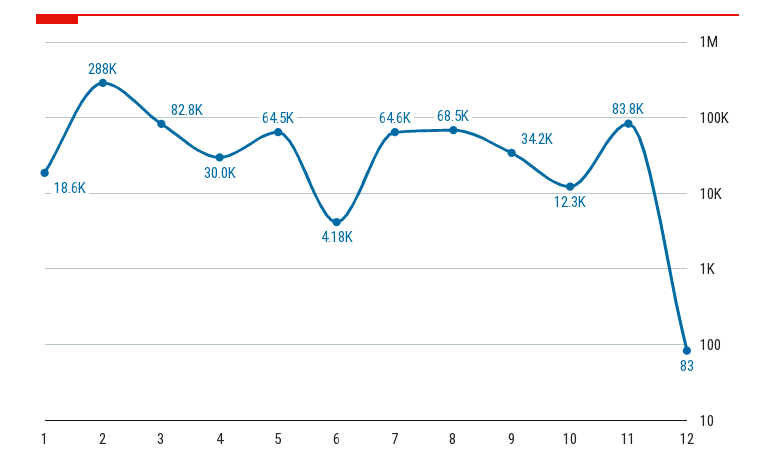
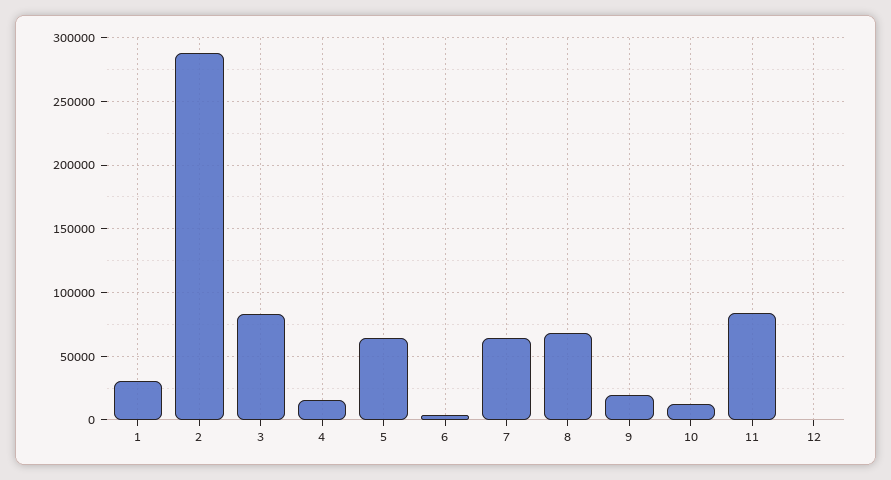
1: 18600 -> 30000
4: 30000 -> 15000
9: 34200 -> 20000

